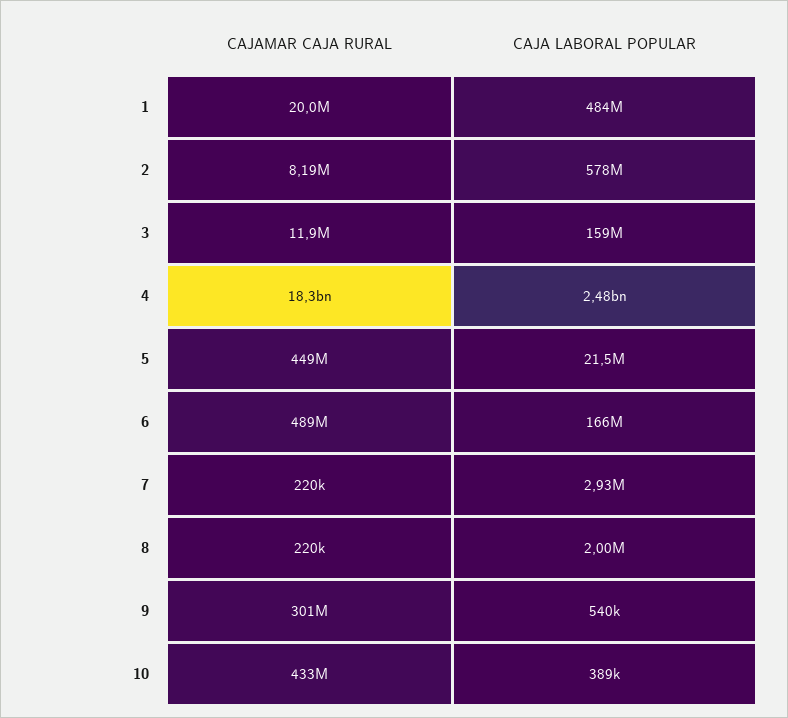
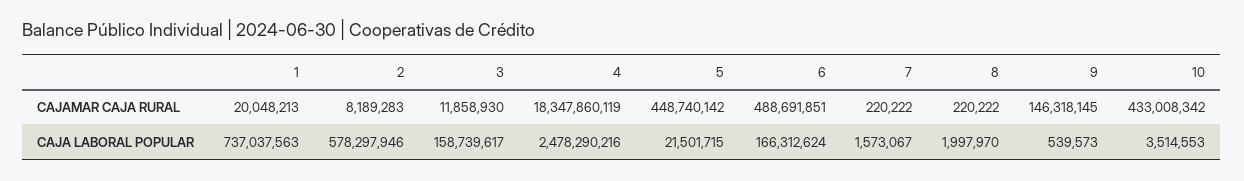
CAJA LABORAL POPULAR, 1: 484000000 -> 737037563
CAJA LABORAL POPULAR, 7: 2930000 -> 1573067
CAJAMAR CAJA RURAL, 9: 301000000 -> 146318145
CAJA LABORAL POPULAR, 10: 389000 -> 3514553

